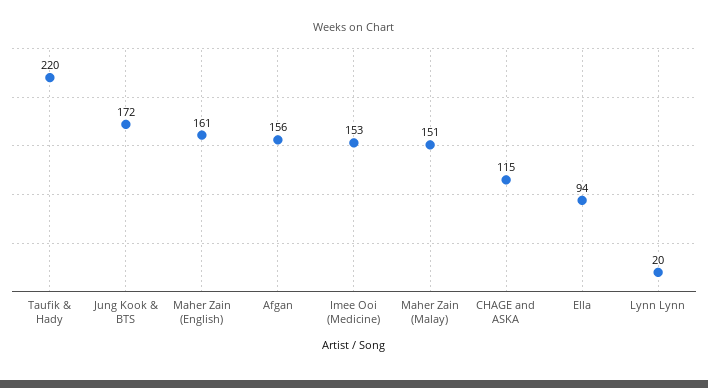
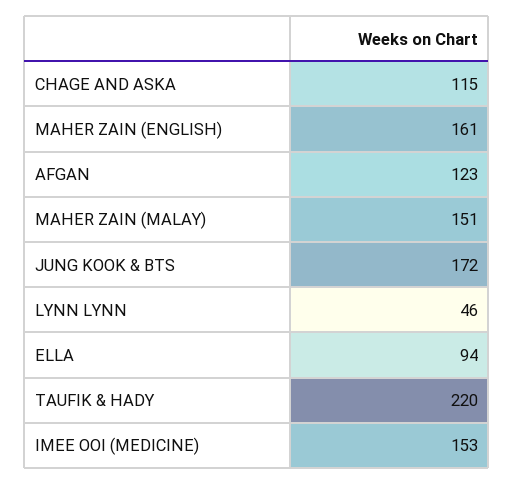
Afgan: 156 -> 123
Lynn Lynn: 20 -> 46

